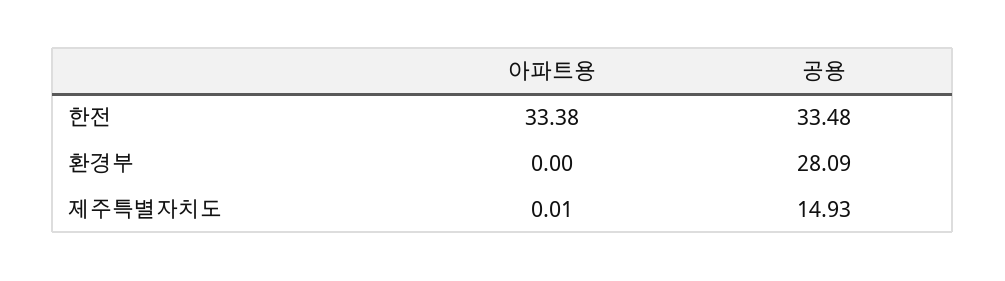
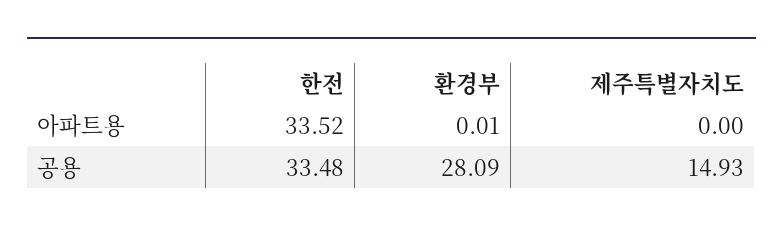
아파트용, 한전: 33.38 -> 33.52
아파트용, 환경부: 0 -> 0.01
아파트용, 제주특별자치도: 0.01 -> 0

